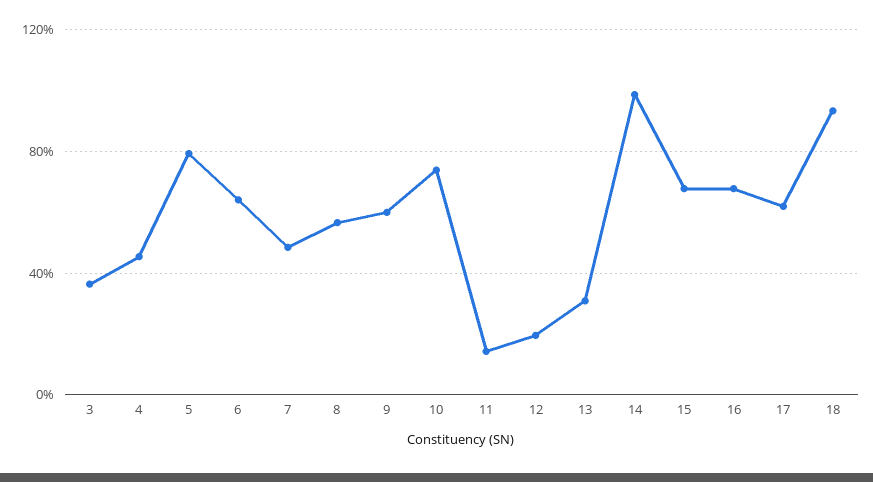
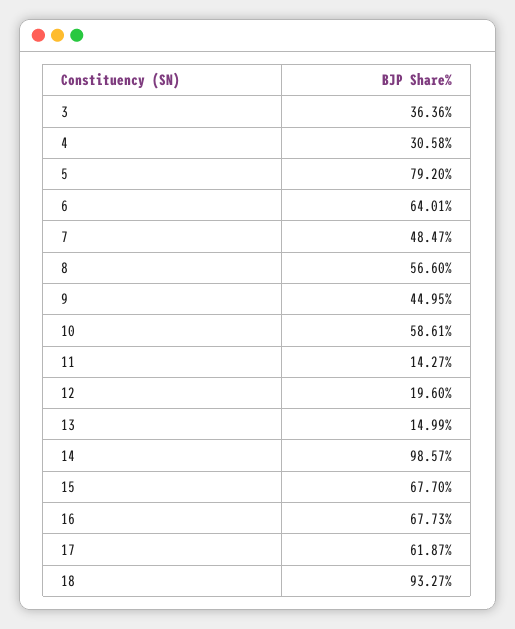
4: 45 -> 30.58
9: 60 -> 44.95
10: 75 -> 58.61
13: 30 -> 14.99

